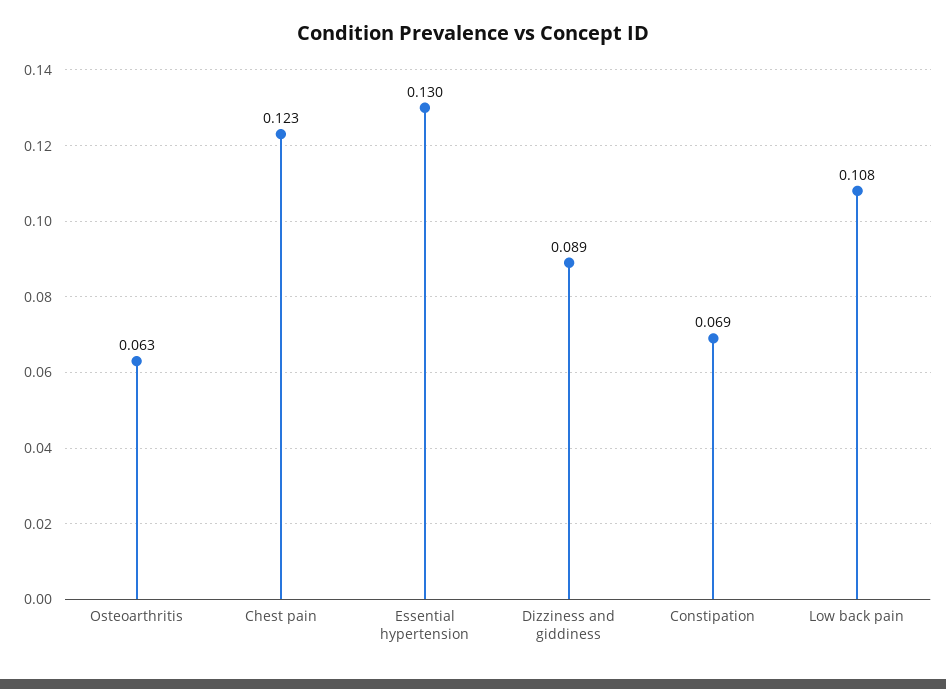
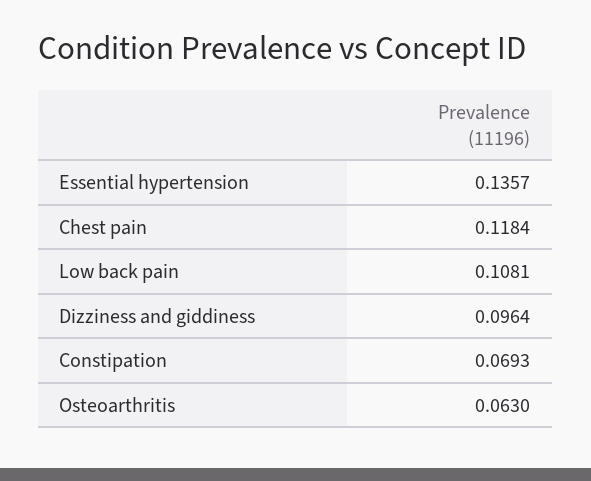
Chest pain: 0.123 -> 0.1184
Essential hypertension: 0.13 -> 0.1357
Dizziness and giddiness: 0.089 -> 0.0964

